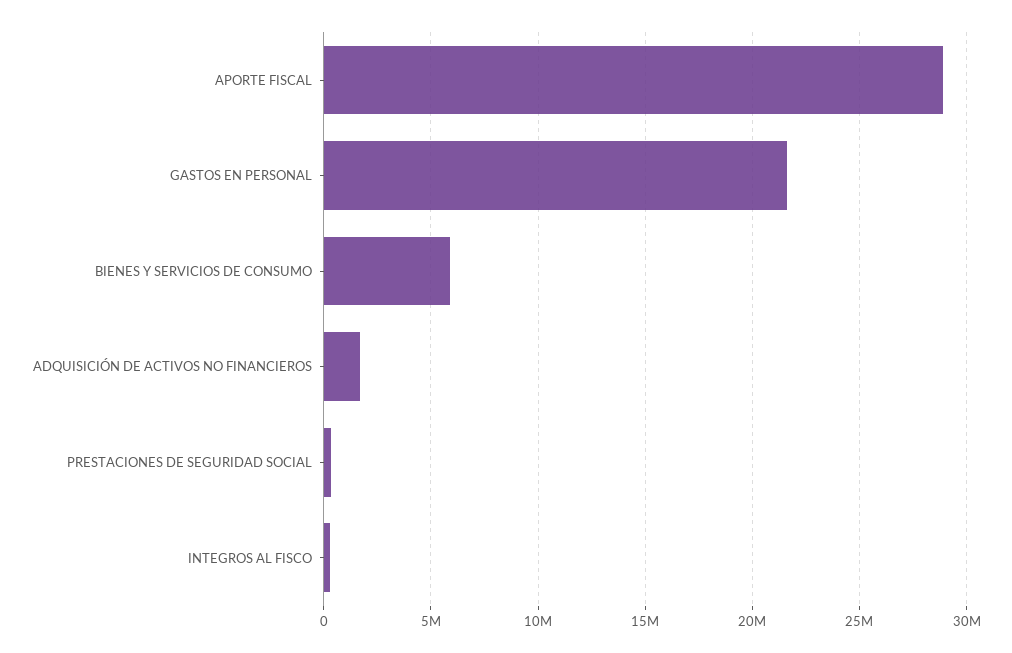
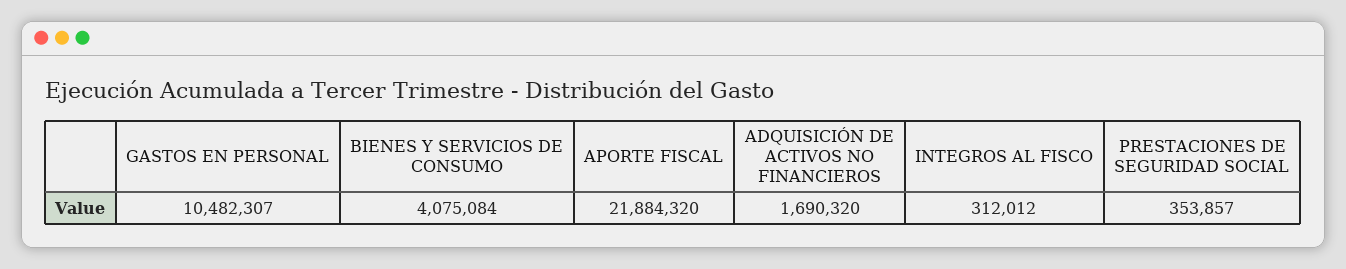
APORTE FISCAL: 29000000 -> 21884320
GASTOS EN PERSONAL: 21500000 -> 10482307
BIENES Y SERVICIOS DE CONSUMO: 6000000 -> 4075084

